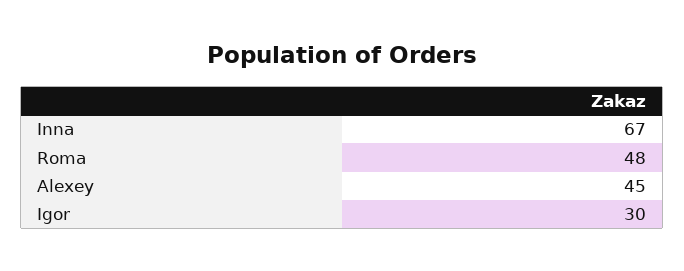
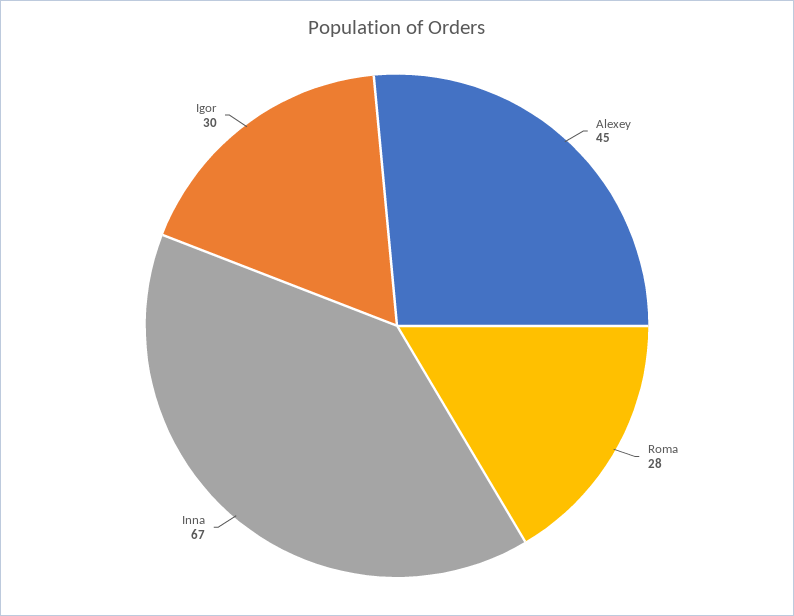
Roma: 48 -> 28

